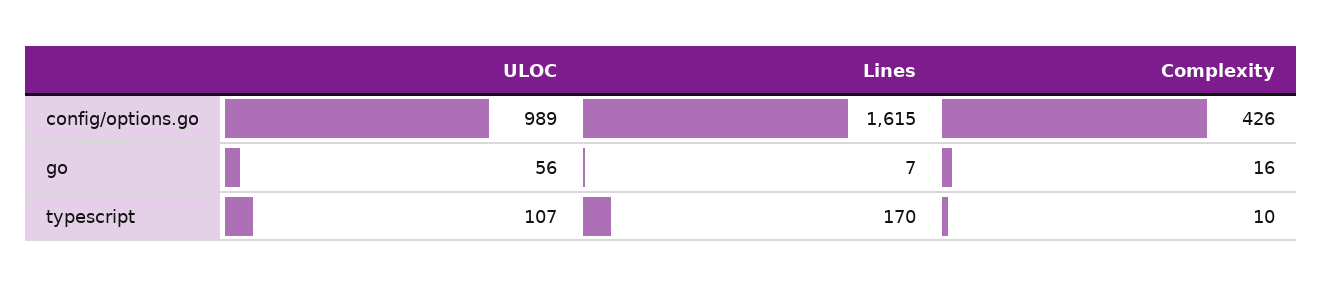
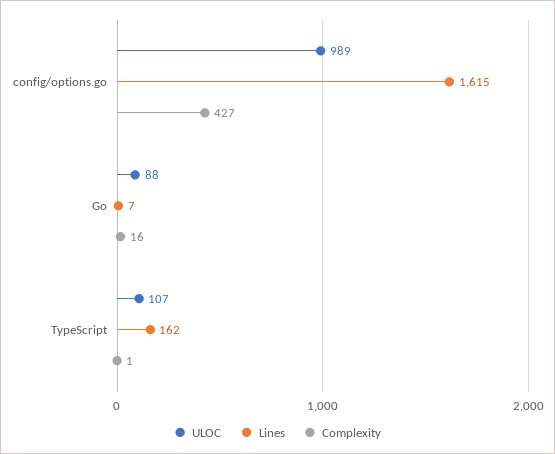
Complexity, config/options.go: 426 -> 427
ULOC, go: 56 -> 88
Lines, typescript: 170 -> 162
Complexity, typescript: 10 -> 1

